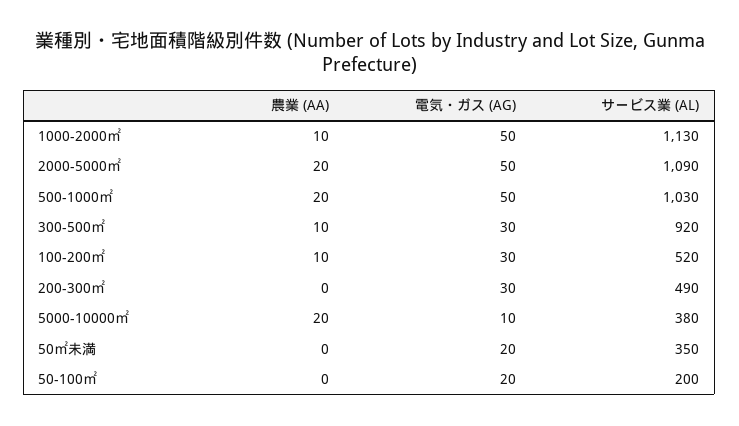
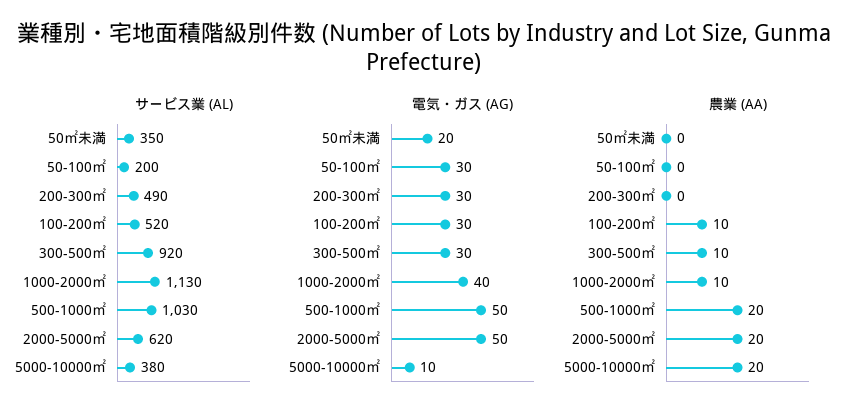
電気・ガス (AG), 1000-2000㎡: 50 -> 40
サービス業 (AL), 2000-5000㎡: 1090 -> 620
電気・ガス (AG), 50-100㎡: 20 -> 30

